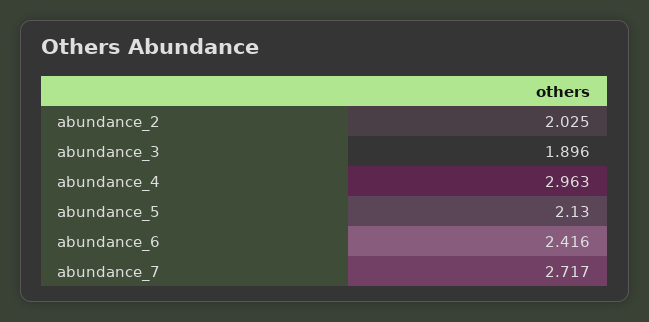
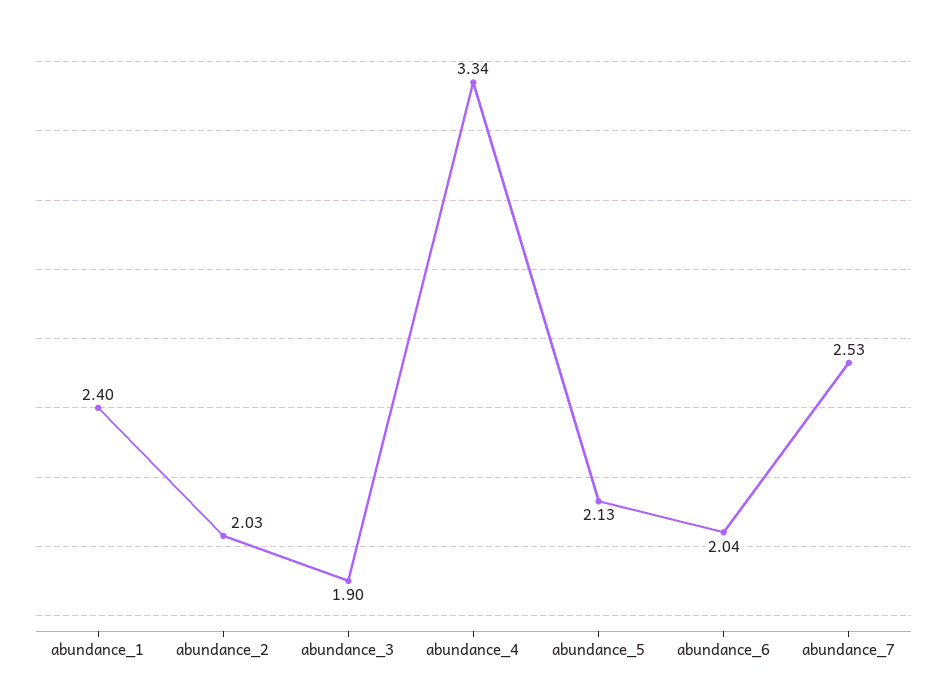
abundance_4: 2.963 -> 3.34
abundance_6: 2.416 -> 2.04
abundance_7: 2.717 -> 2.53
abundance_1: none -> 2.4

